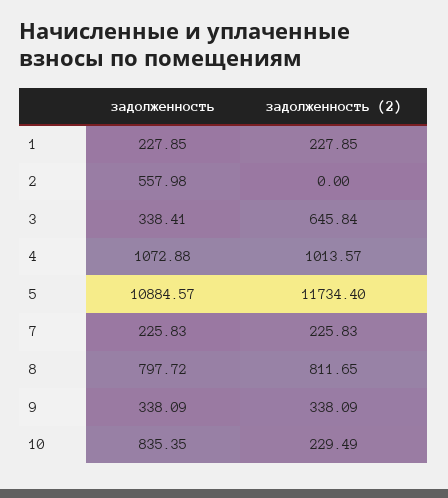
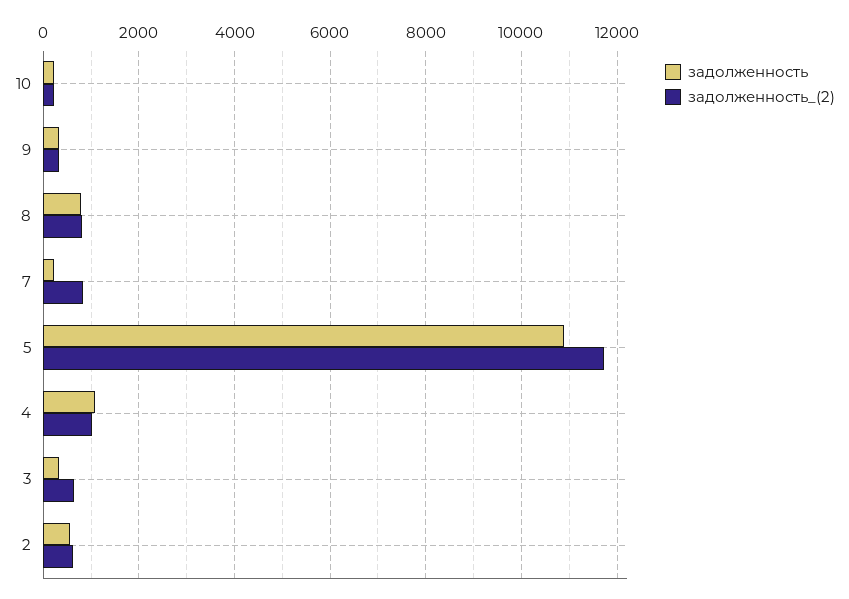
задолженность, 1: 227.85 -> none
задолженность (2), 1: 227.85 -> none
задолженность (2), 2: 0 -> 600
задолженность (2), 7: 225.83 -> 800
задолженность, 10: 835.35 -> 200

